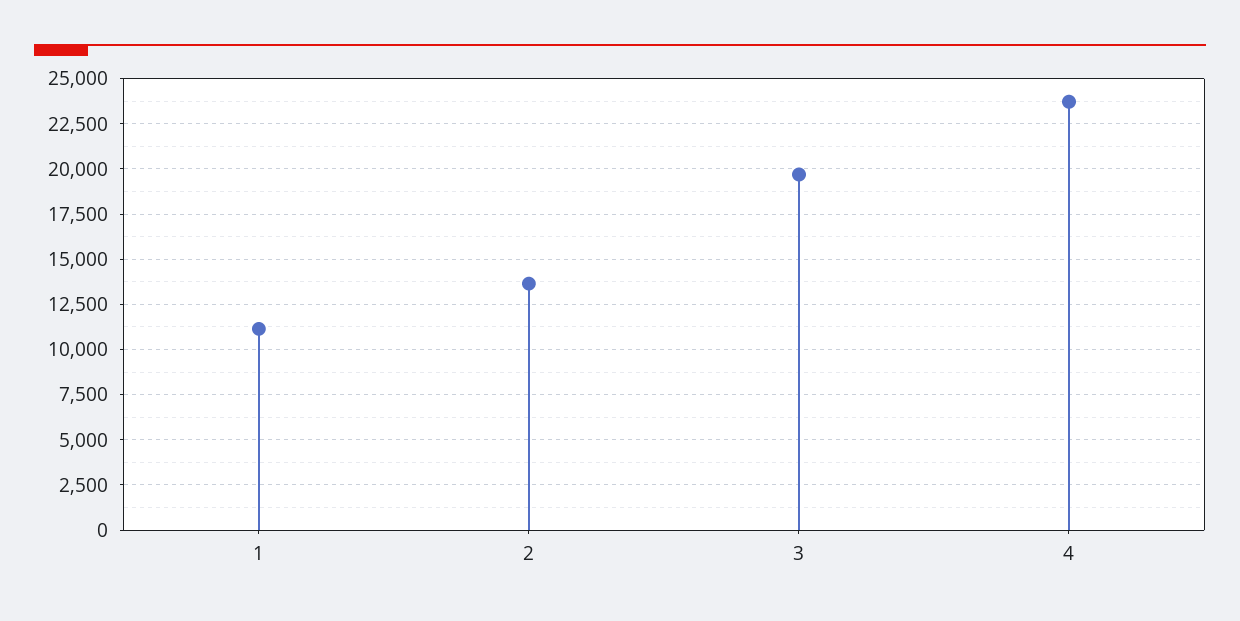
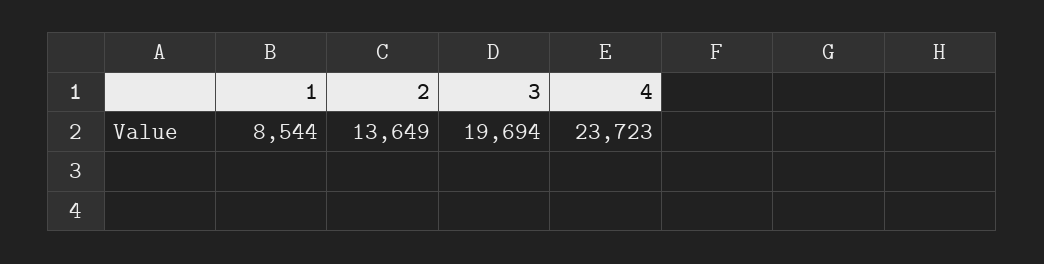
1: 11000 -> 8544

